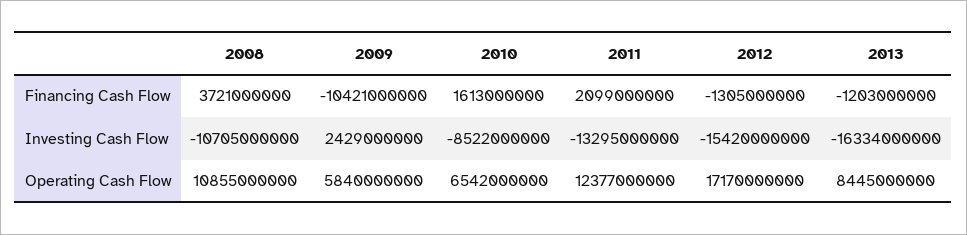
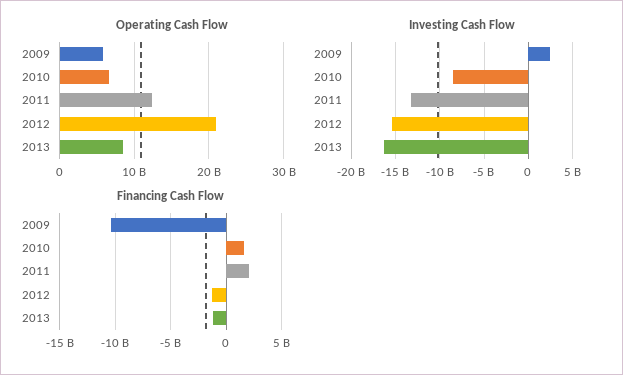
Financing Cash Flow, 2008: 3721000000 -> none
Investing Cash Flow, 2008: -10705000000 -> none
Operating Cash Flow, 2008: 10855000000 -> none
Operating Cash Flow, 2012: 17170000000 -> 21000000000

